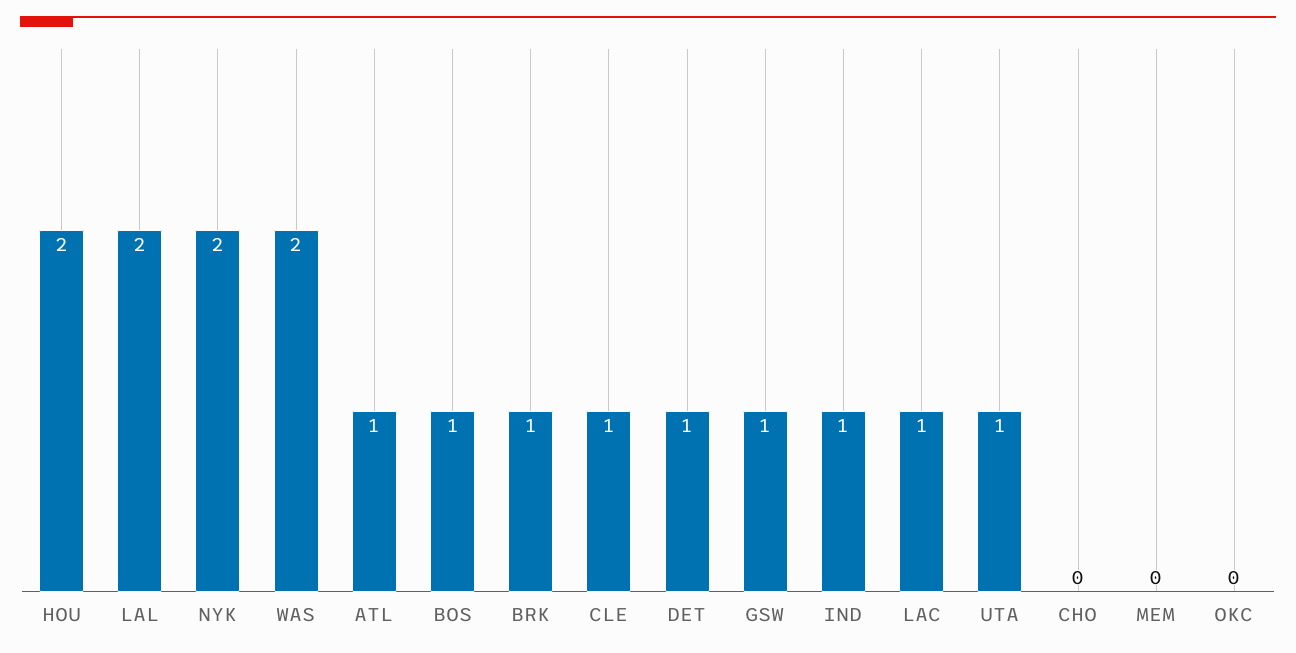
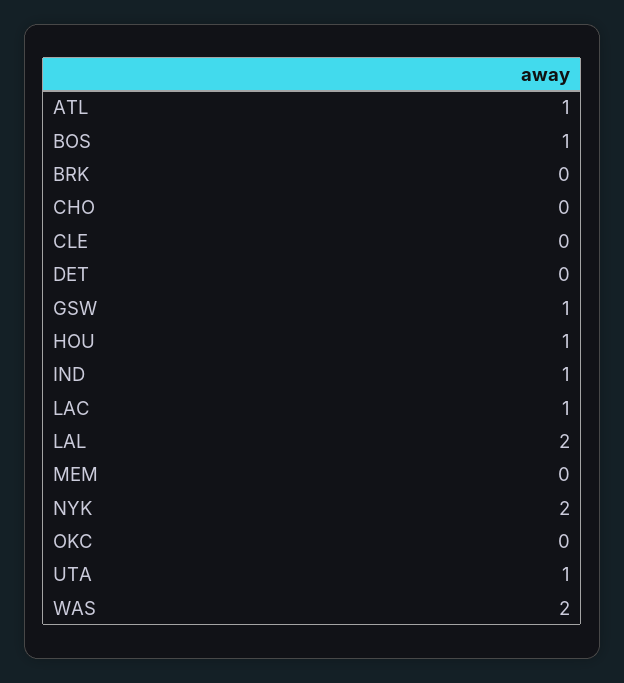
HOU: 2 -> 1
BRK: 1 -> 0
CLE: 1 -> 0
DET: 1 -> 0

